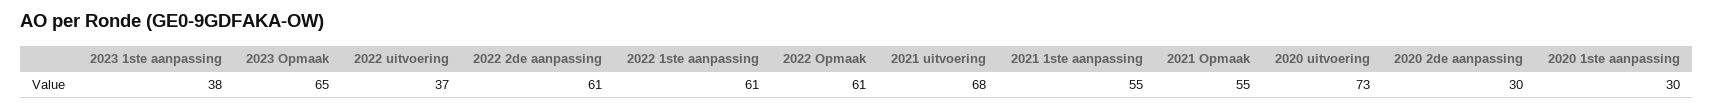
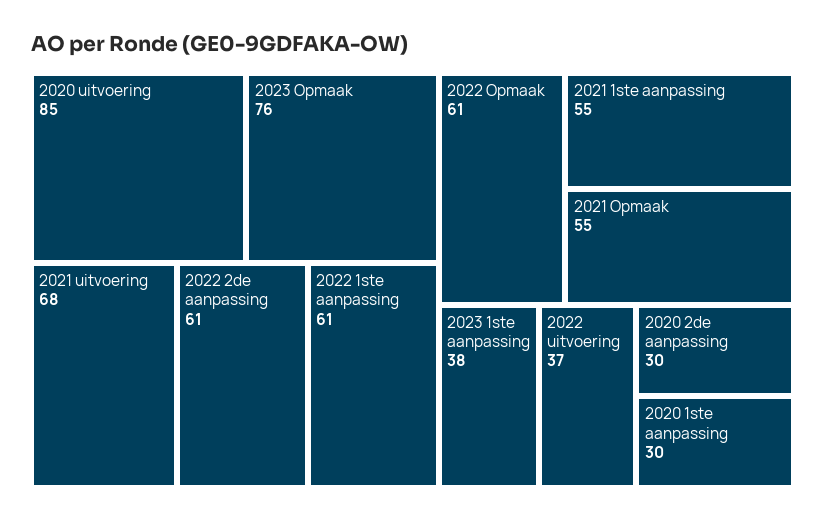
2023 Opmaak: 65 -> 76
2020 uitvoering: 73 -> 85

